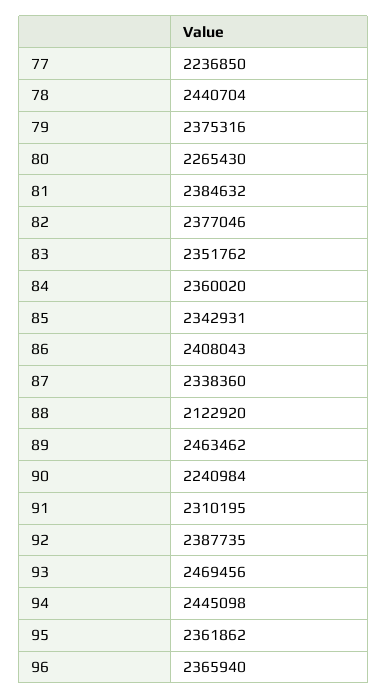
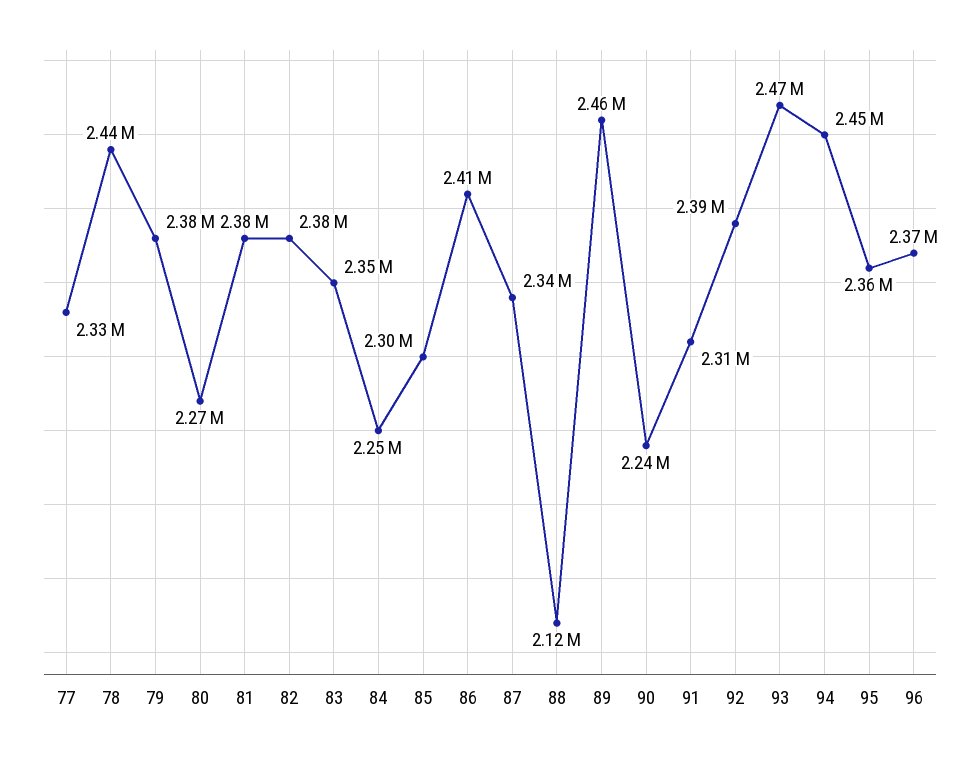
77: 2236850 -> 2330000
84: 2360020 -> 2250000
85: 2342931 -> 2300000

